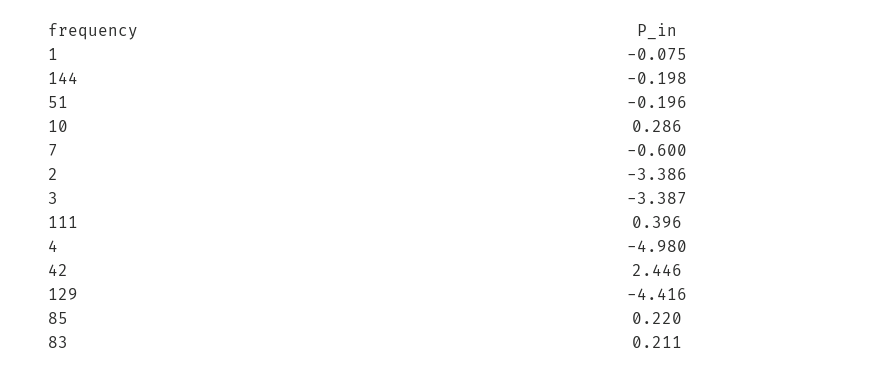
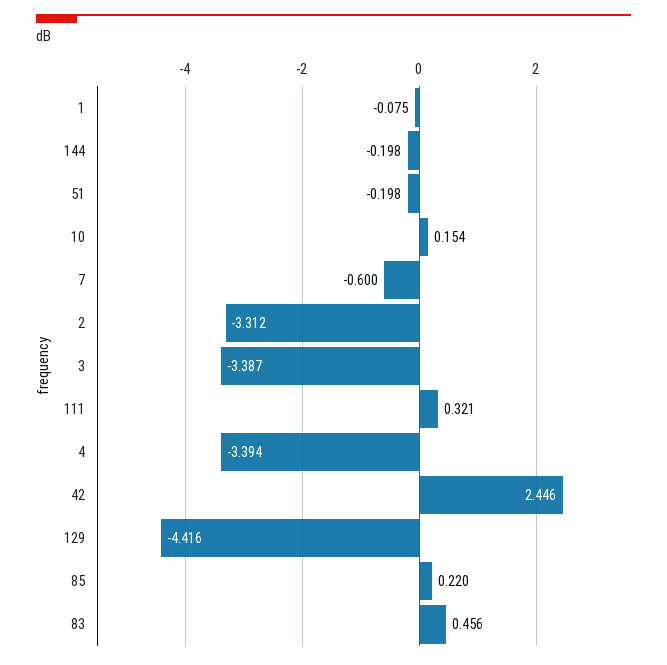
51: -0.196 -> -0.198
10: 0.286 -> 0.154
2: -3.386 -> -3.312
111: 0.396 -> 0.321
4: -4.98 -> -3.394
83: 0.211 -> 0.456

